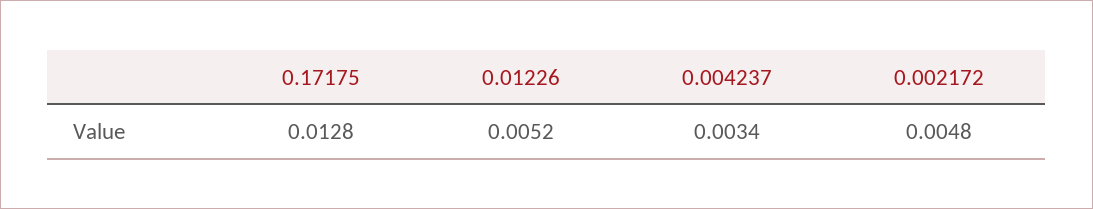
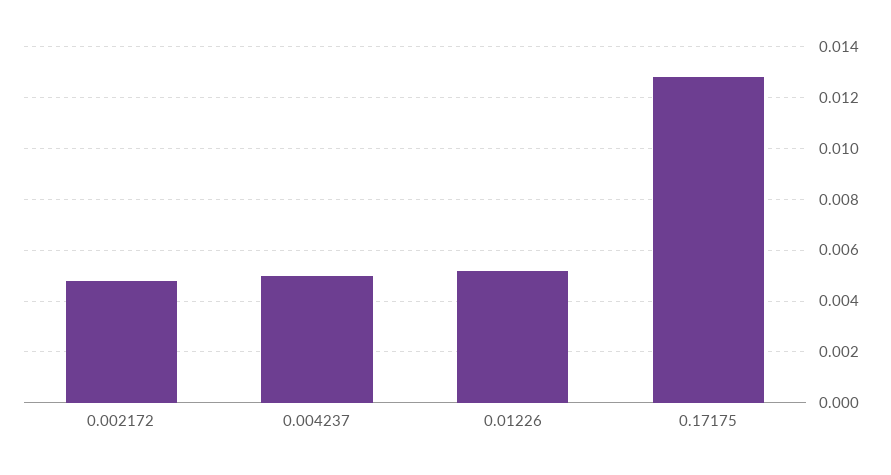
0.004237: 0.0034 -> 0.005

